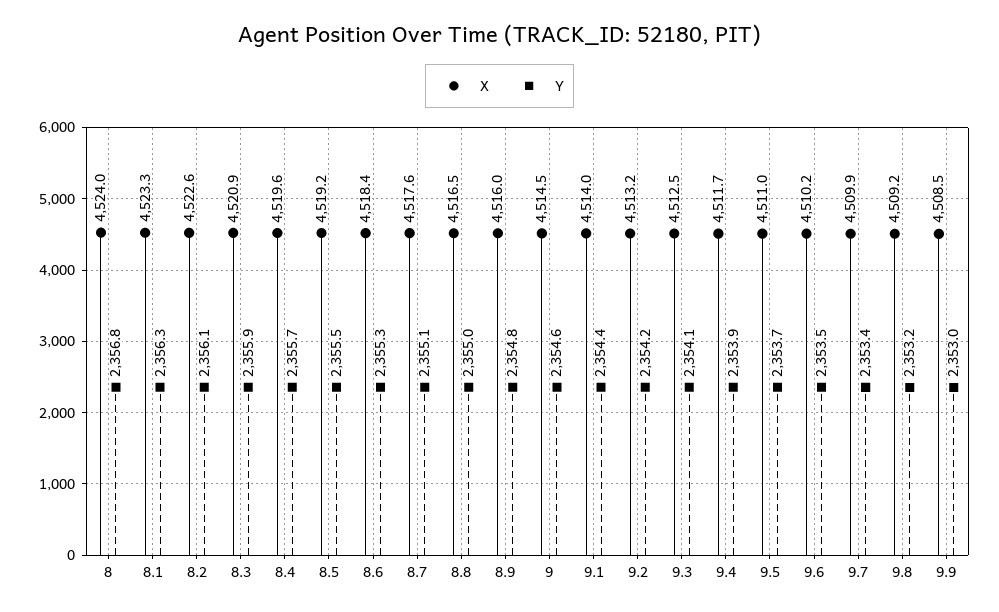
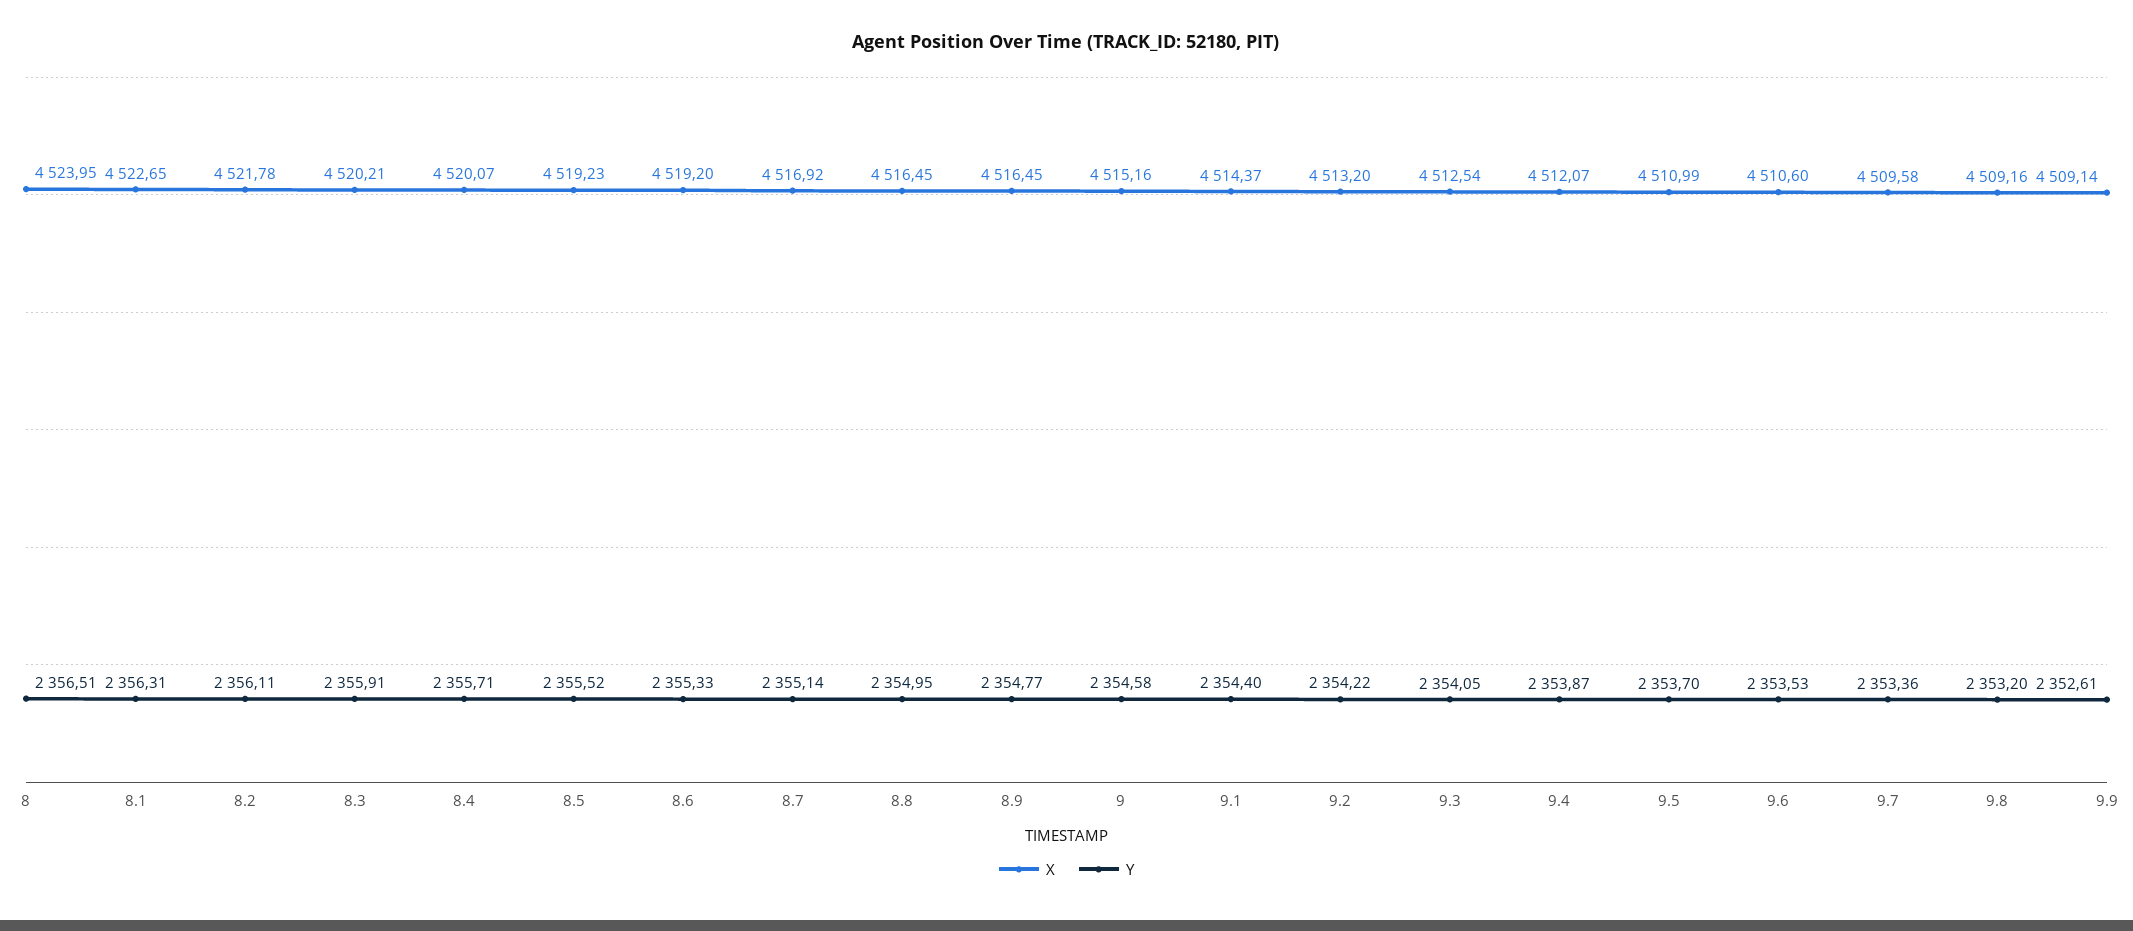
Y, 8: 2356.8 -> 2356.51
X, 8.1: 4523.3 -> 4522.65
X, 8.2: 4522.6 -> 4521.78
X, 8.3: 4520.9 -> 4520.21
X, 8.4: 4519.6 -> 4520.07
X, 8.6: 4518.4 -> 4519.2
X, 8.7: 4517.6 -> 4516.92
X, 8.9: 4516 -> 4516.45
X, 9: 4514.5 -> 4515.16
X, 9.1: 4514 -> 4514.37
X, 9.4: 4511.7 -> 4512.07
X, 9.6: 4510.2 -> 4510.6
X, 9.7: 4509.9 -> 4509.58
X, 9.9: 4508.5 -> 4509.14
Y, 9.9: 2353 -> 2352.61

